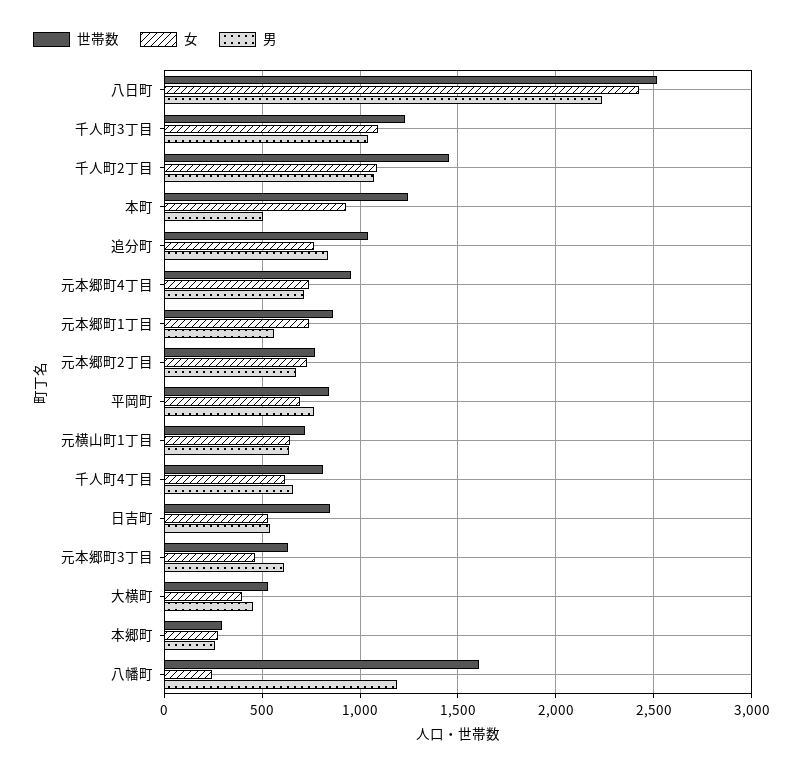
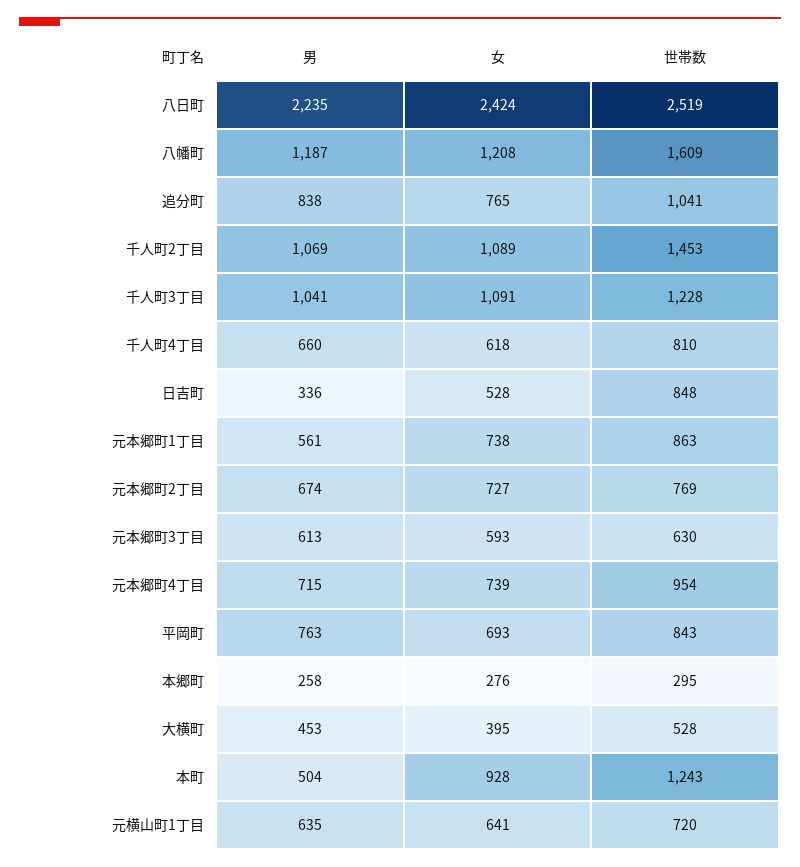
男, 日吉町: 550 -> 336
女, 元本郷町3丁目: 450 -> 593
女, 八幡町: 250 -> 1208

